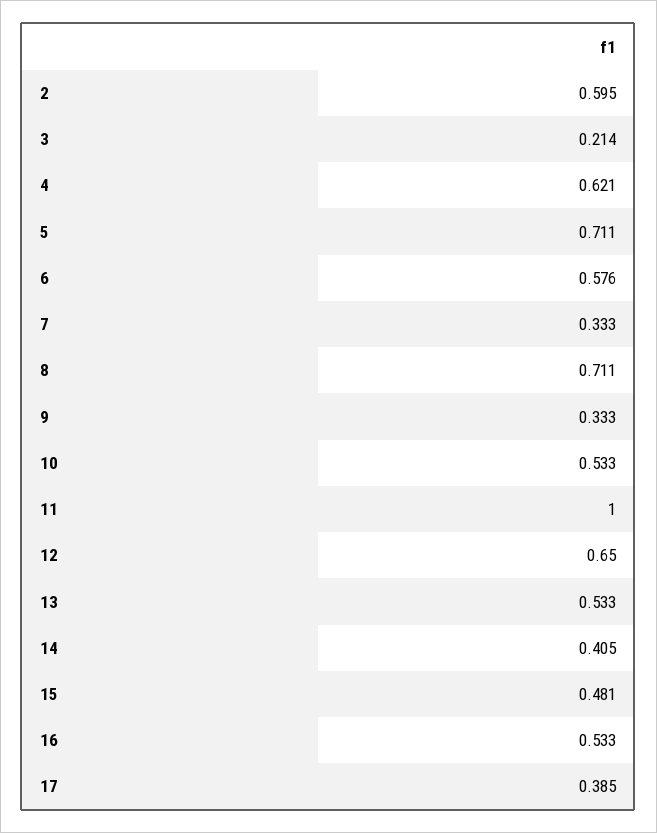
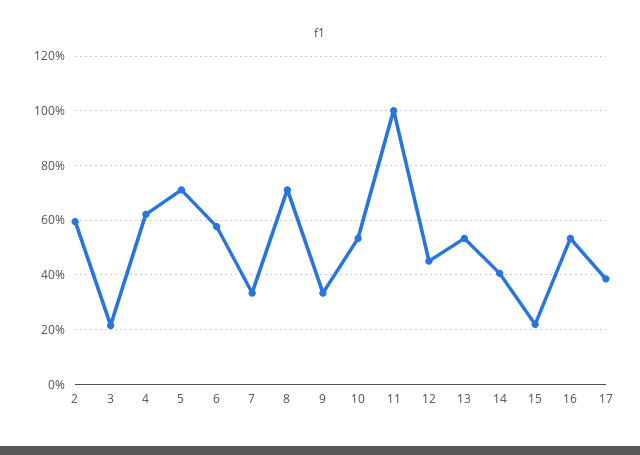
12: 0.65 -> 0.45
15: 0.481 -> 0.225

